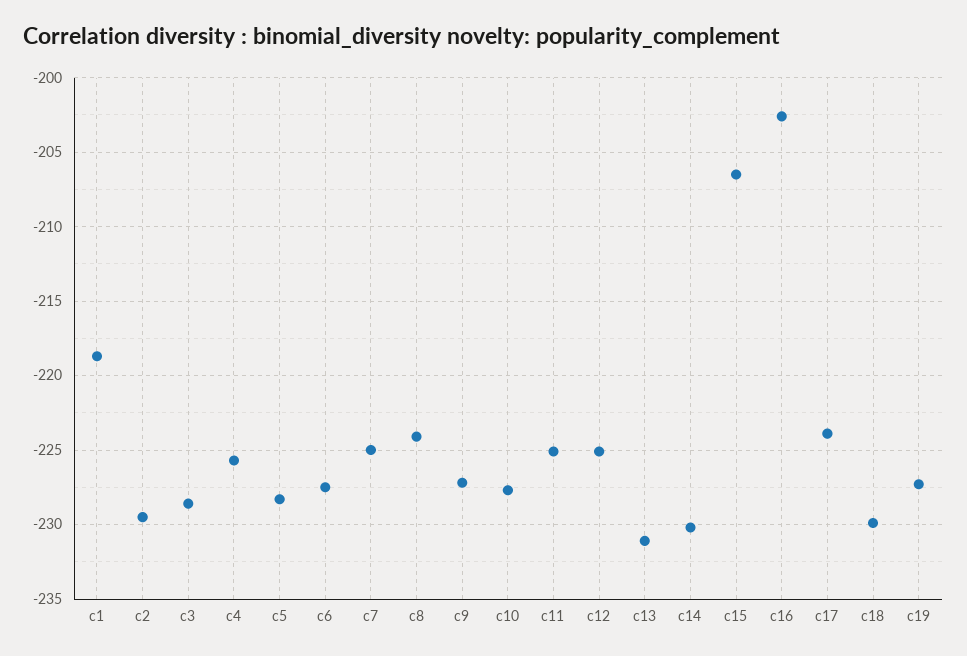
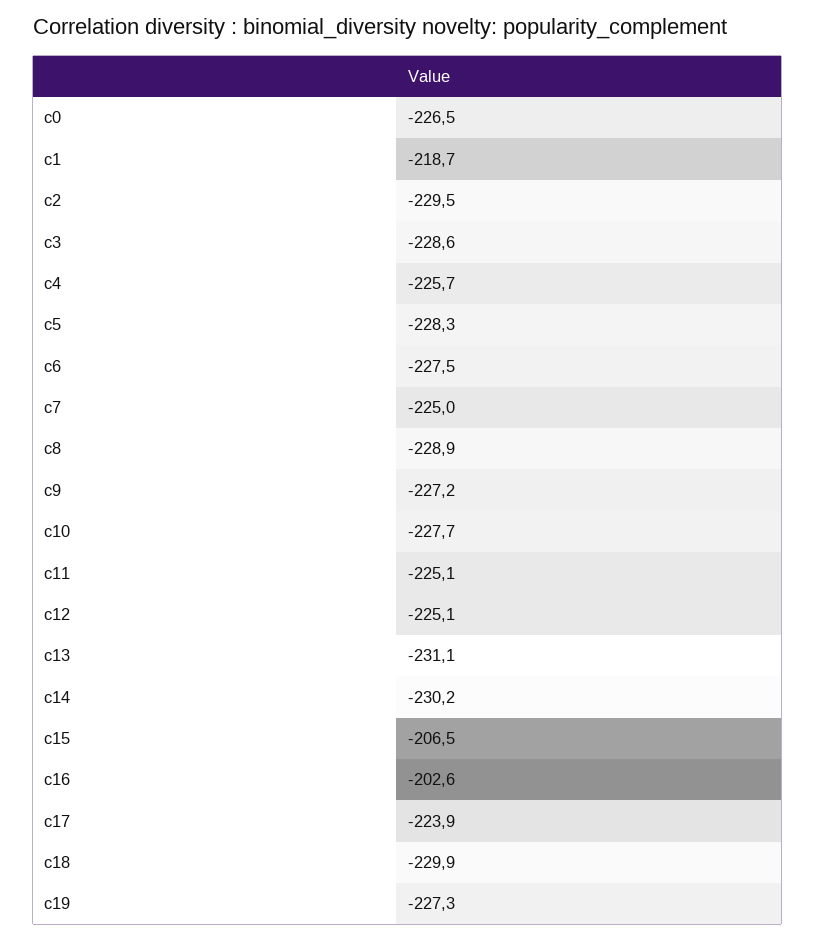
c8: -224 -> -228.9
c0: none -> -226.5

